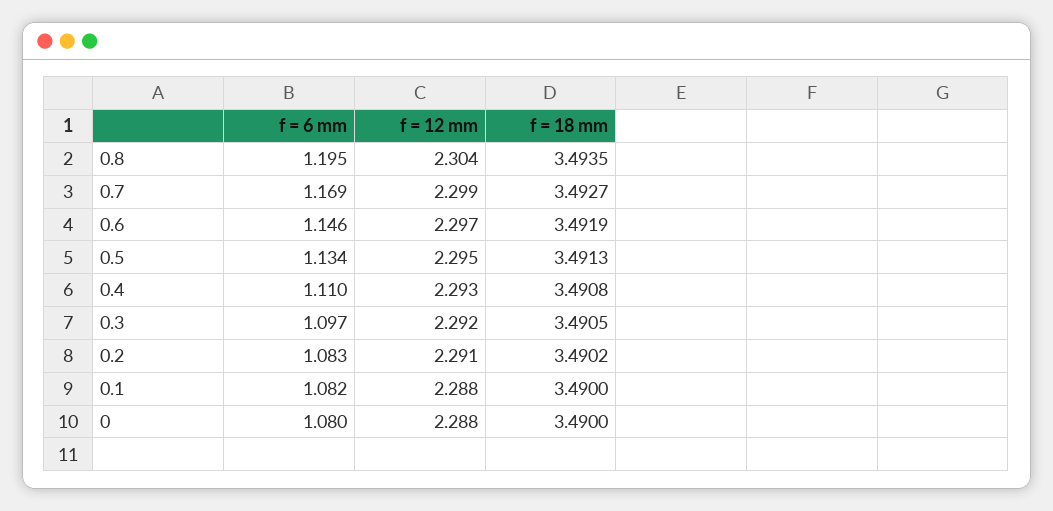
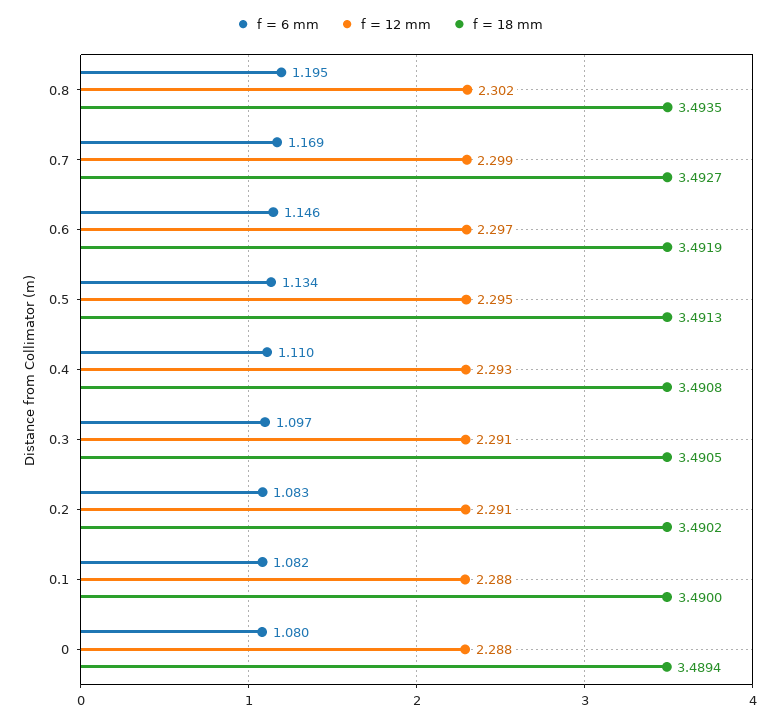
f = 12 mm, 0.8: 2.304 -> 2.302
f = 12 mm, 0.3: 2.292 -> 2.291
f = 18 mm, 0: 3.49 -> 3.4894

